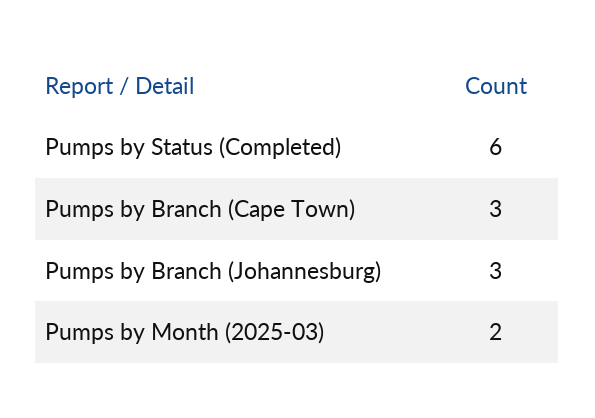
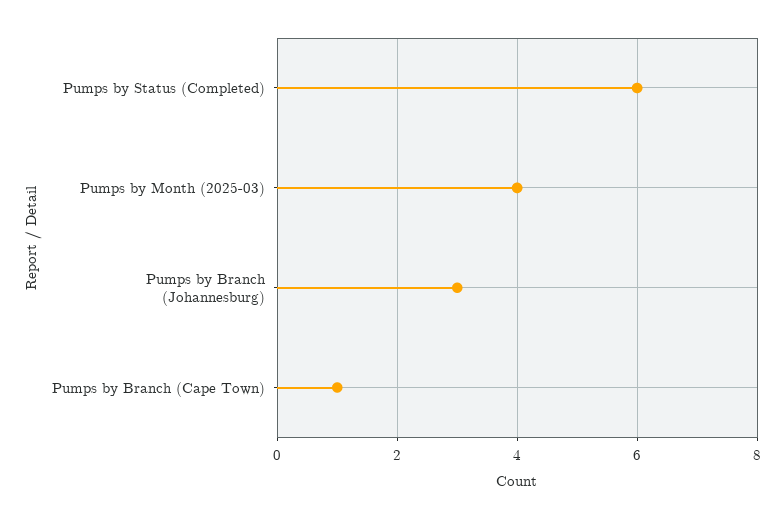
Pumps by Branch (Cape Town): 3 -> 1
Pumps by Month (2025-03): 2 -> 4

